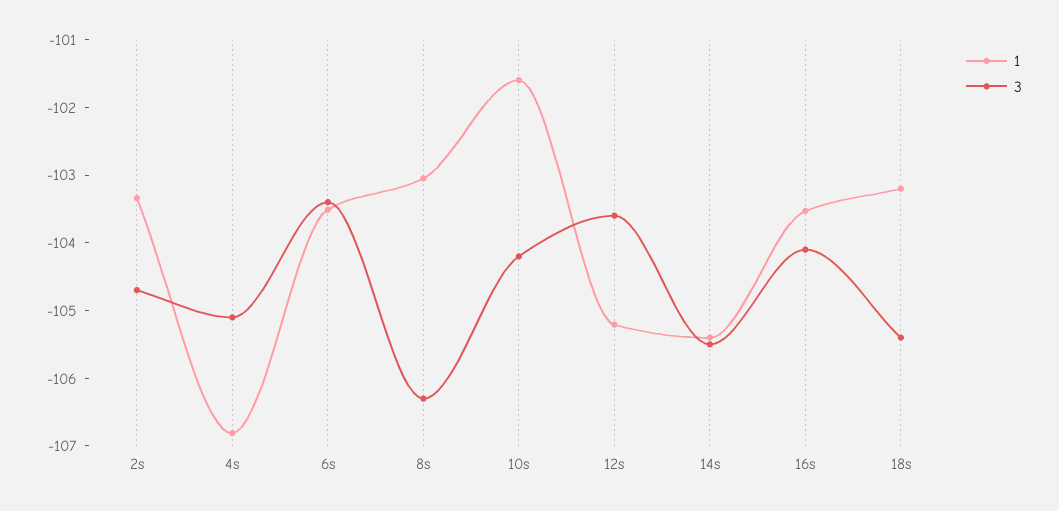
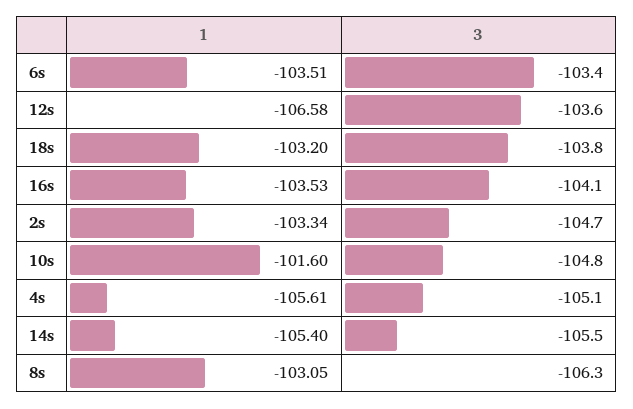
1, 4s: -106.8 -> -105.61
3, 10s: -104.2 -> -104.8
1, 12s: -105.2 -> -106.58
3, 18s: -105.4 -> -103.8

